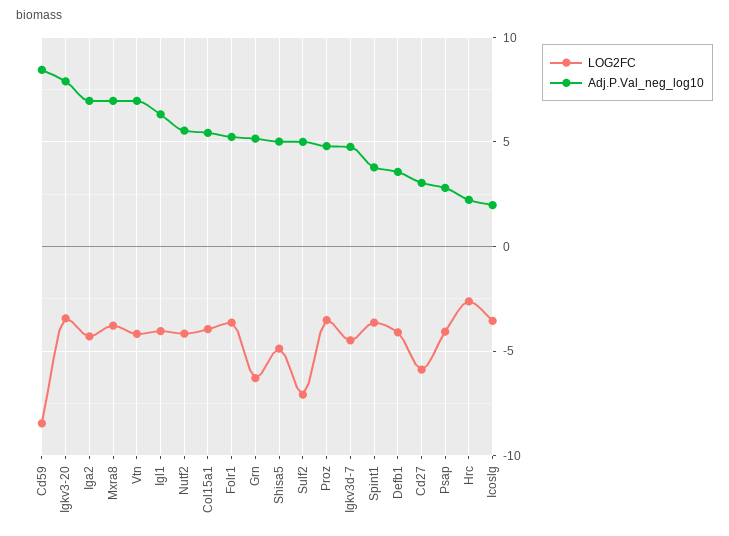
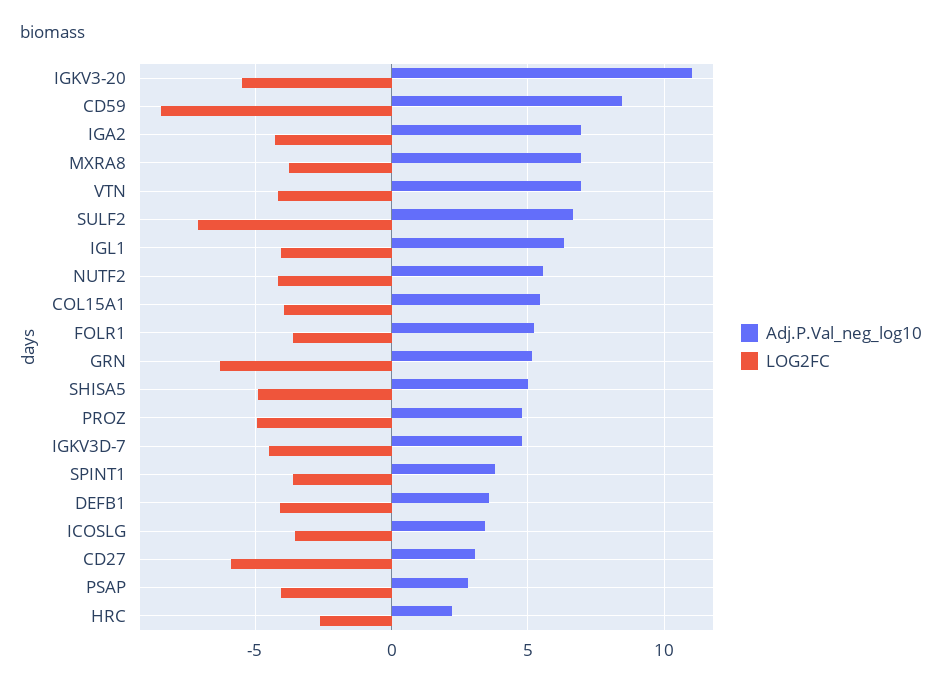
LOG2FC, Igkv3-20: -3.5 -> -5.5
Adj.P.Val_neg_log10, Igkv3-20: 8 -> 11
Adj.P.Val_neg_log10, Sulf2: 5 -> 6.5
LOG2FC, Proz: -3.5 -> -5
Adj.P.Val_neg_log10, Icoslg: 2 -> 3.5

